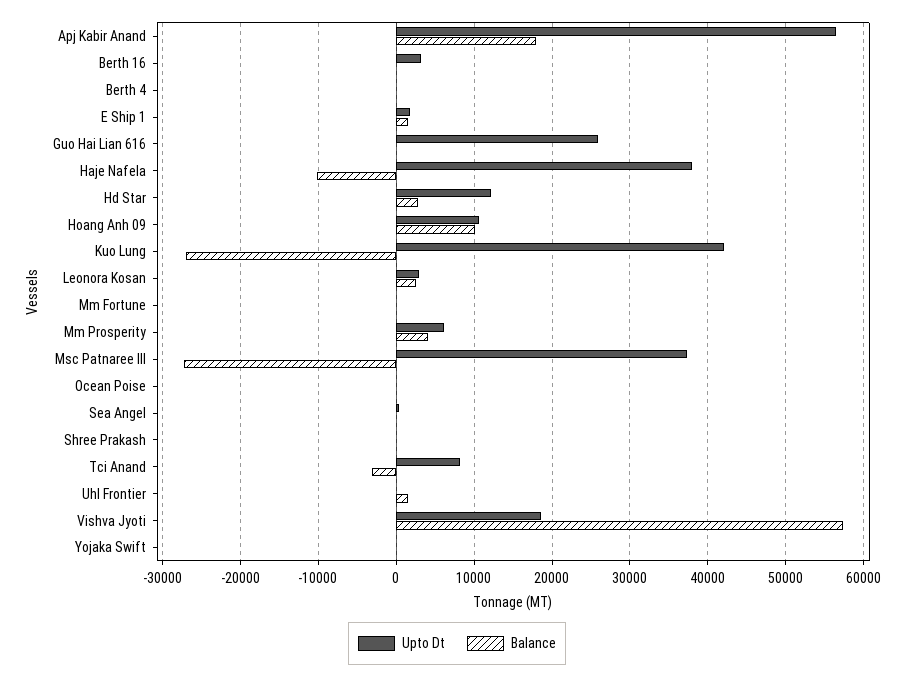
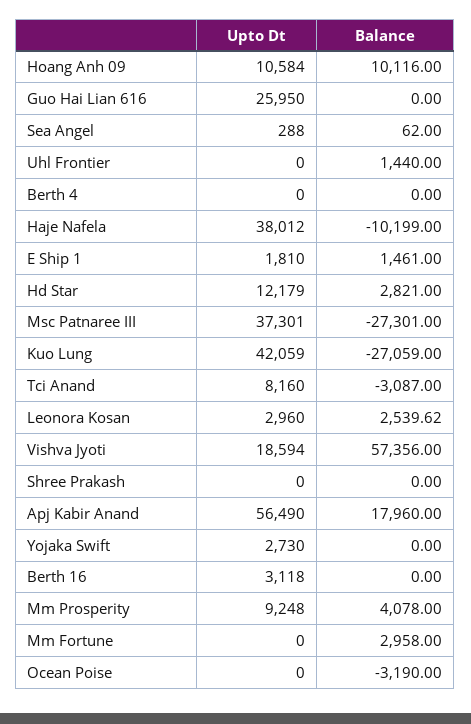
Balance, Mm Fortune: 0 -> 2958
Upto Dt, Mm Prosperity: 6000 -> 9248
Balance, Ocean Poise: 0 -> -3190
Upto Dt, Yojaka Swift: 0 -> 2730

